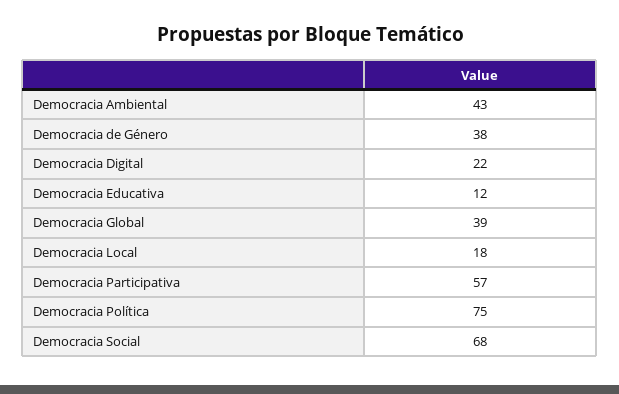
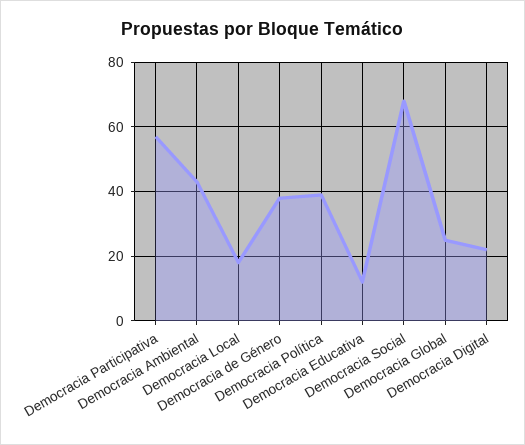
Democracia Global: 39 -> 25
Democracia Política: 75 -> 40

